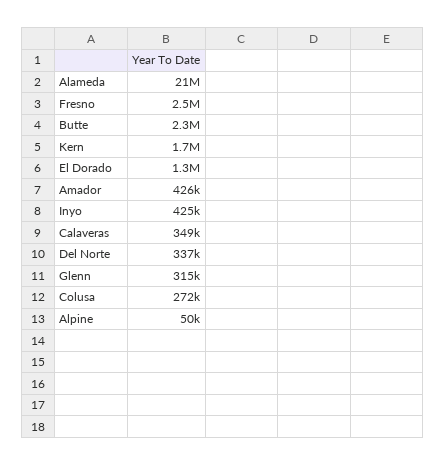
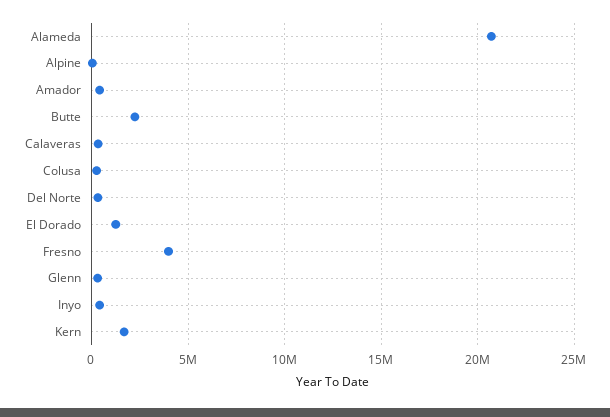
Fresno: 2500000 -> 4000000

